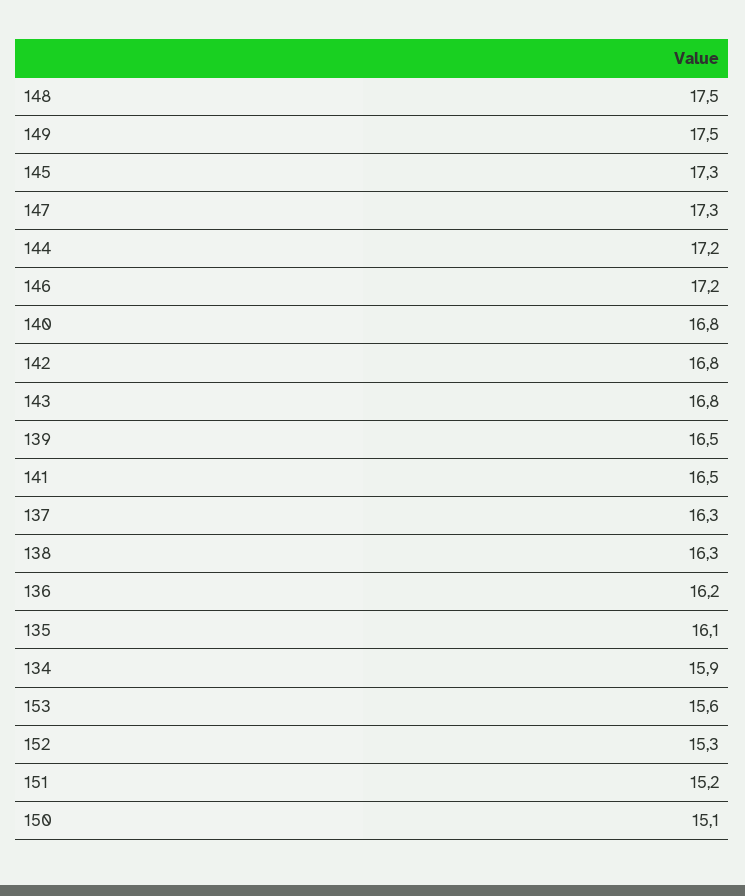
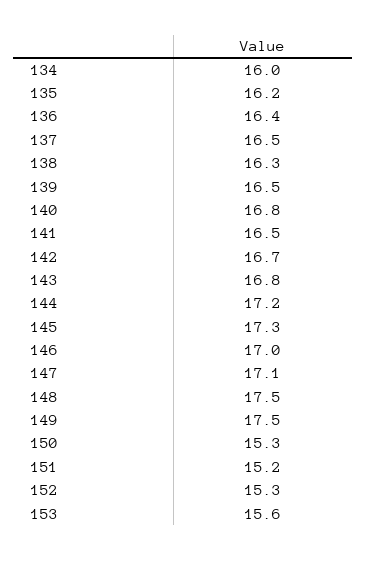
147: 17.3 -> 17.1
146: 17.2 -> 17
142: 16.8 -> 16.7
137: 16.3 -> 16.5
136: 16.2 -> 16.4
135: 16.1 -> 16.2
134: 15.9 -> 16
150: 15.1 -> 15.3

